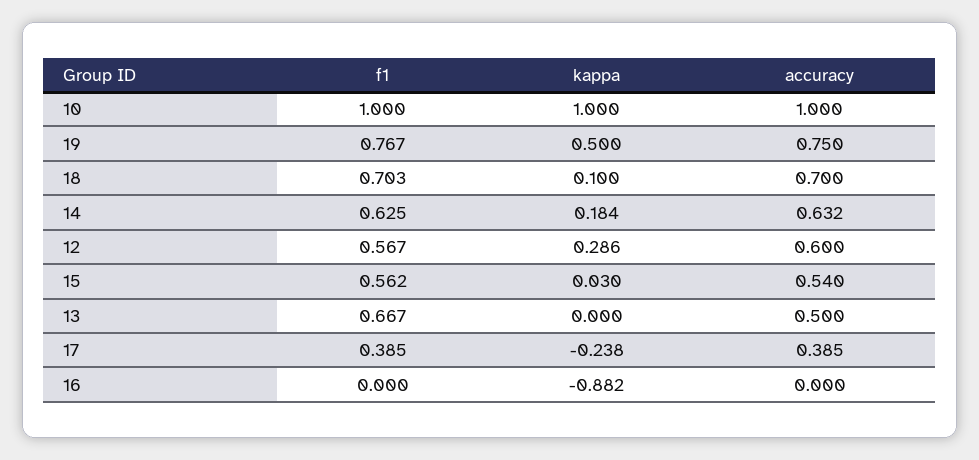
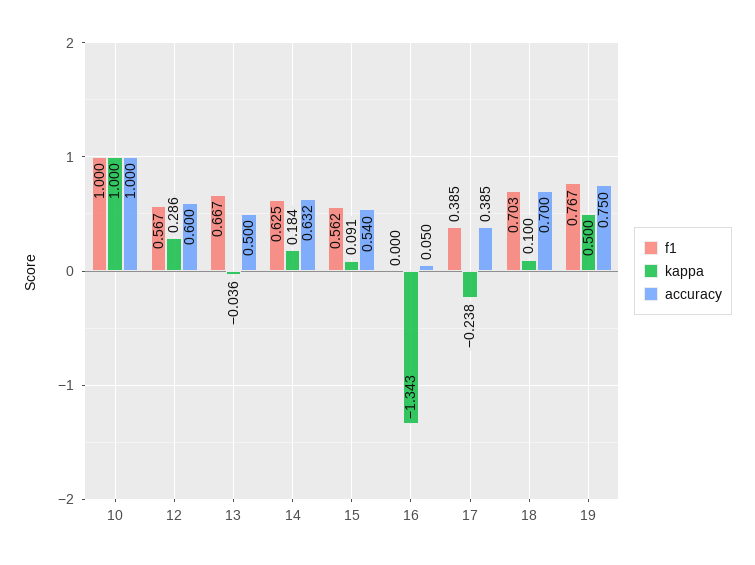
kappa, 15: 0.03 -> 0.091
kappa, 13: 0 -> -0.036
kappa, 16: -0.882 -> -1.343
accuracy, 16: 0 -> 0.05

